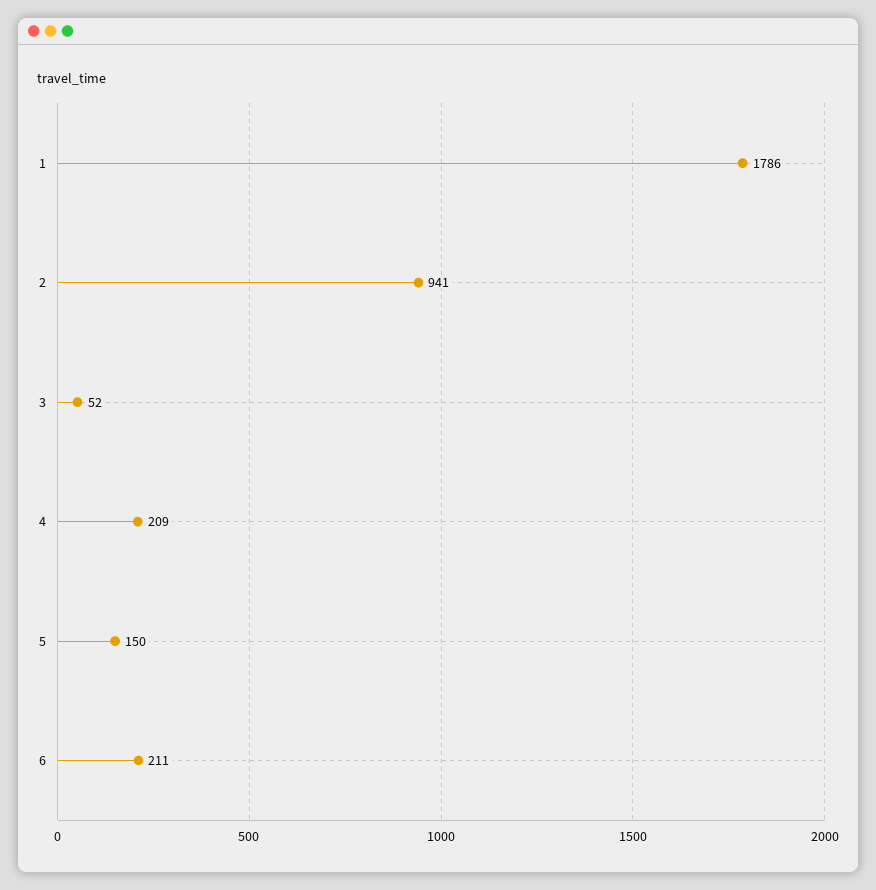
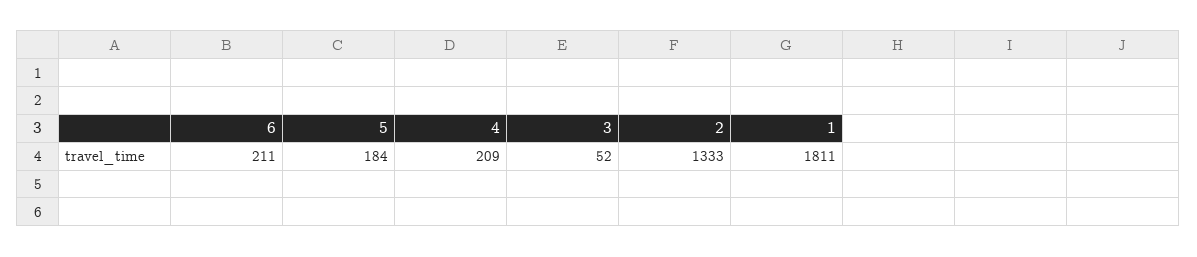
1: 1786 -> 1811
2: 941 -> 1333
5: 150 -> 184

